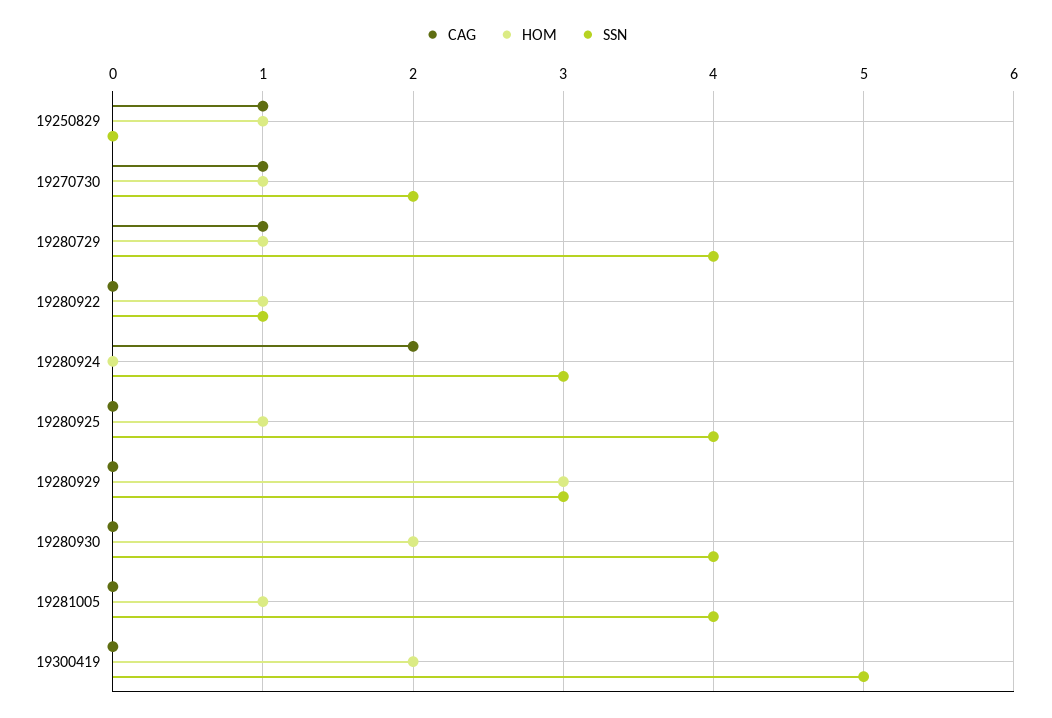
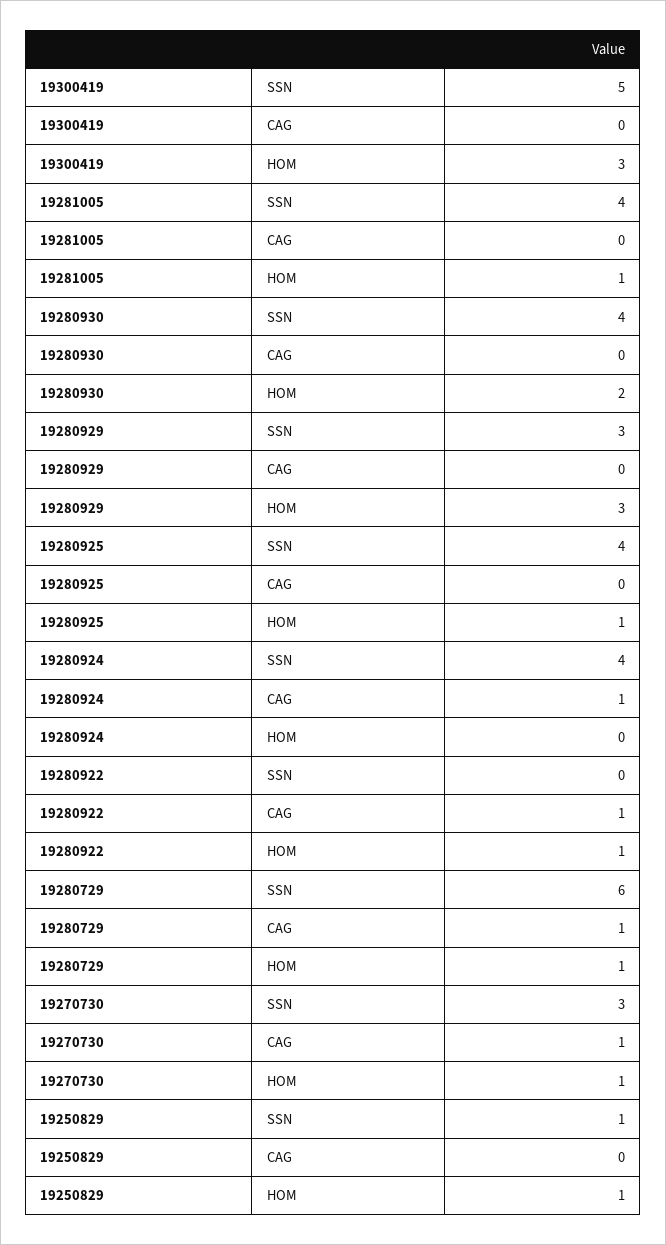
CAG, 19250829: 1 -> 0
SSN, 19250829: 0 -> 1
SSN, 19270730: 2 -> 3
SSN, 19280729: 4 -> 6
CAG, 19280922: 0 -> 1
SSN, 19280922: 1 -> 0
CAG, 19280924: 2 -> 1
SSN, 19280924: 3 -> 4
HOM, 19300419: 2 -> 3

